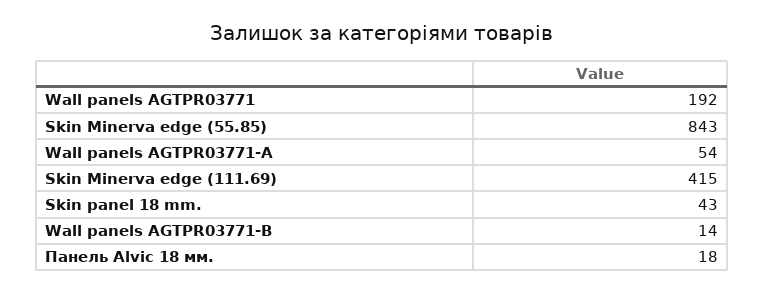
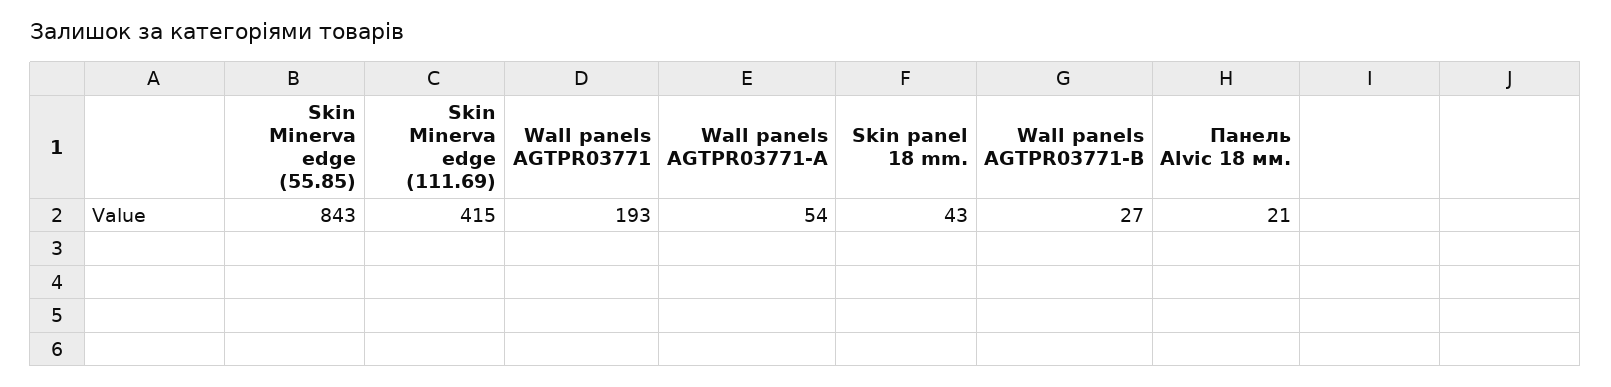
Wall panels AGTPR03771: 192 -> 193
Wall panels AGTPR03771-B: 14 -> 27
Панель Alvic 18 мм.: 18 -> 21

